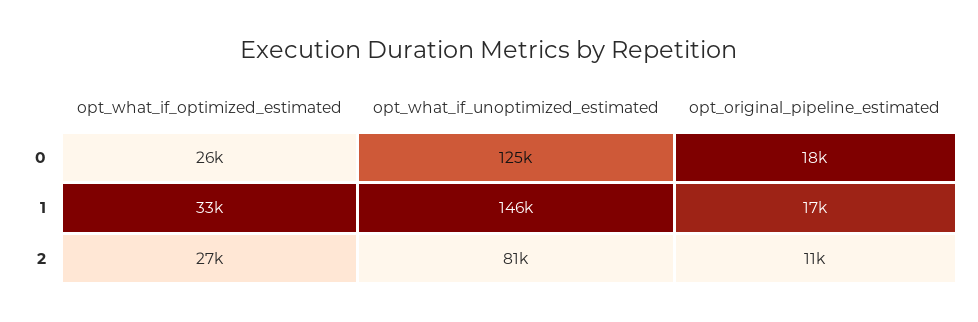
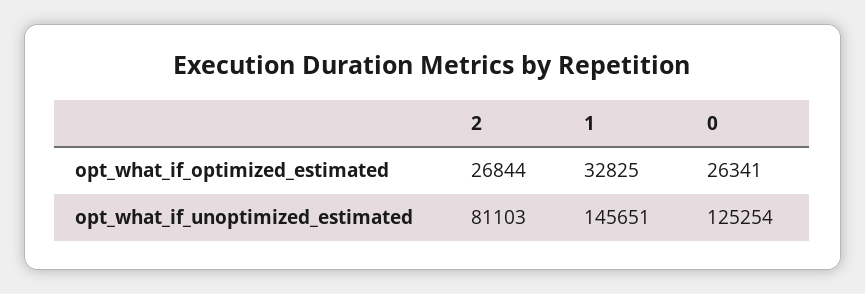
opt_original_pipeline_estimated, 0: 18000 -> none
opt_original_pipeline_estimated, 1: 17000 -> none
opt_original_pipeline_estimated, 2: 11000 -> none

